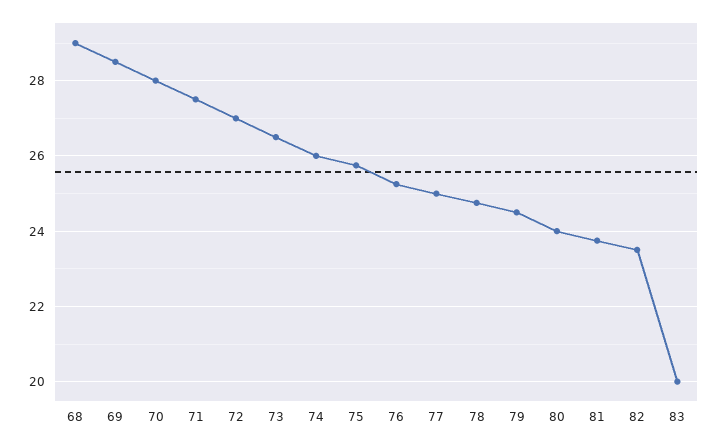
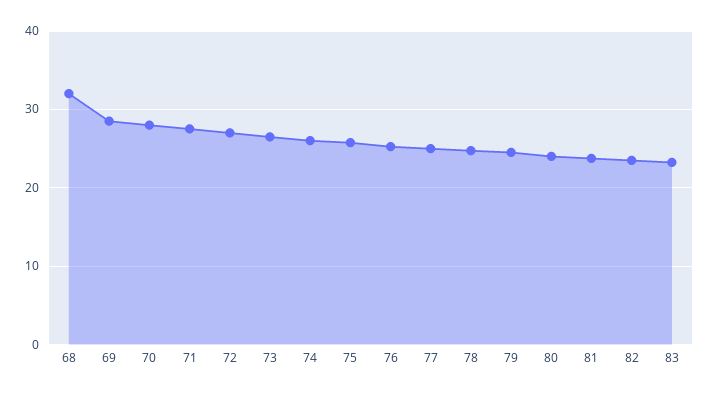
68: 29 -> 32
83: 20 -> 23

